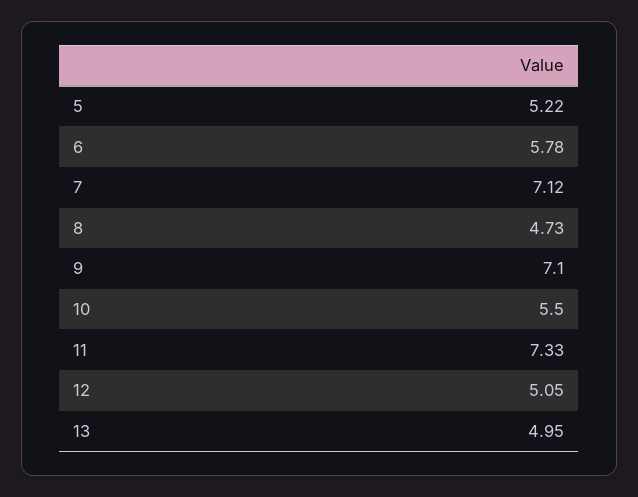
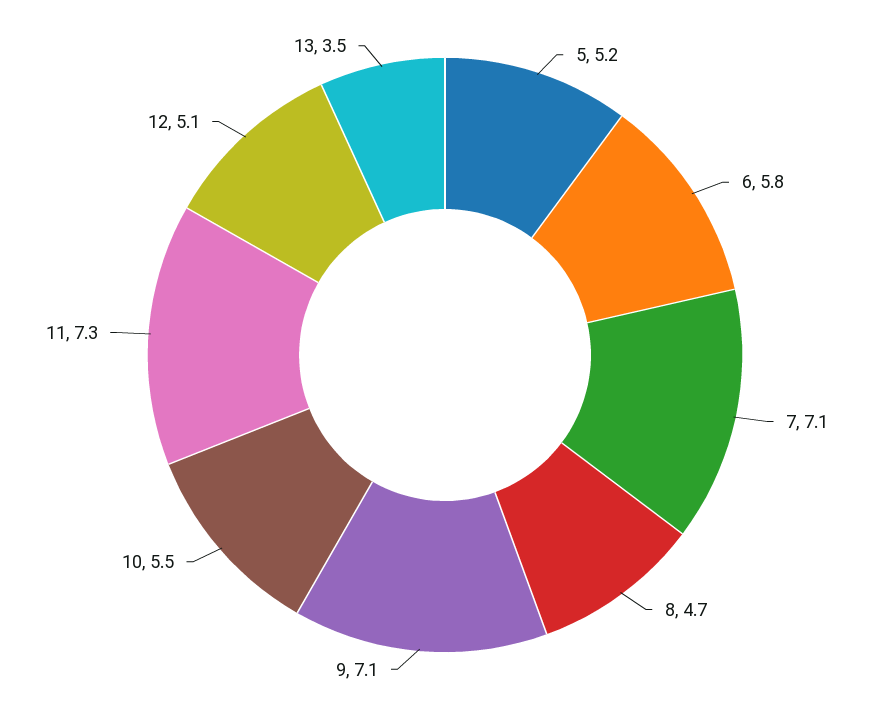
13: 4.95 -> 3.5

